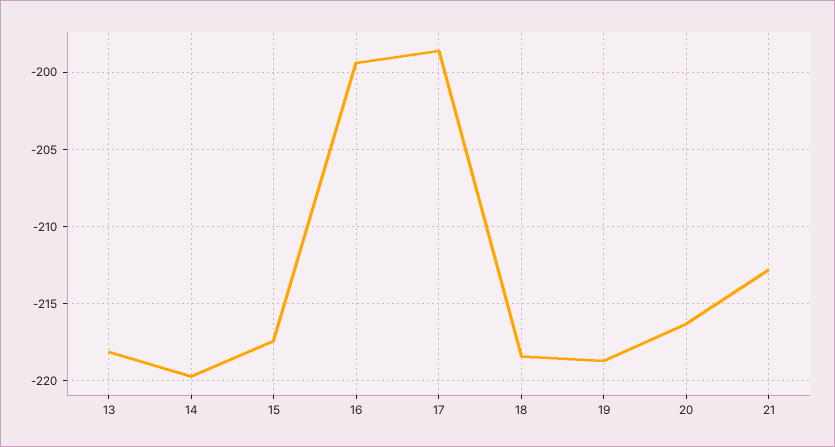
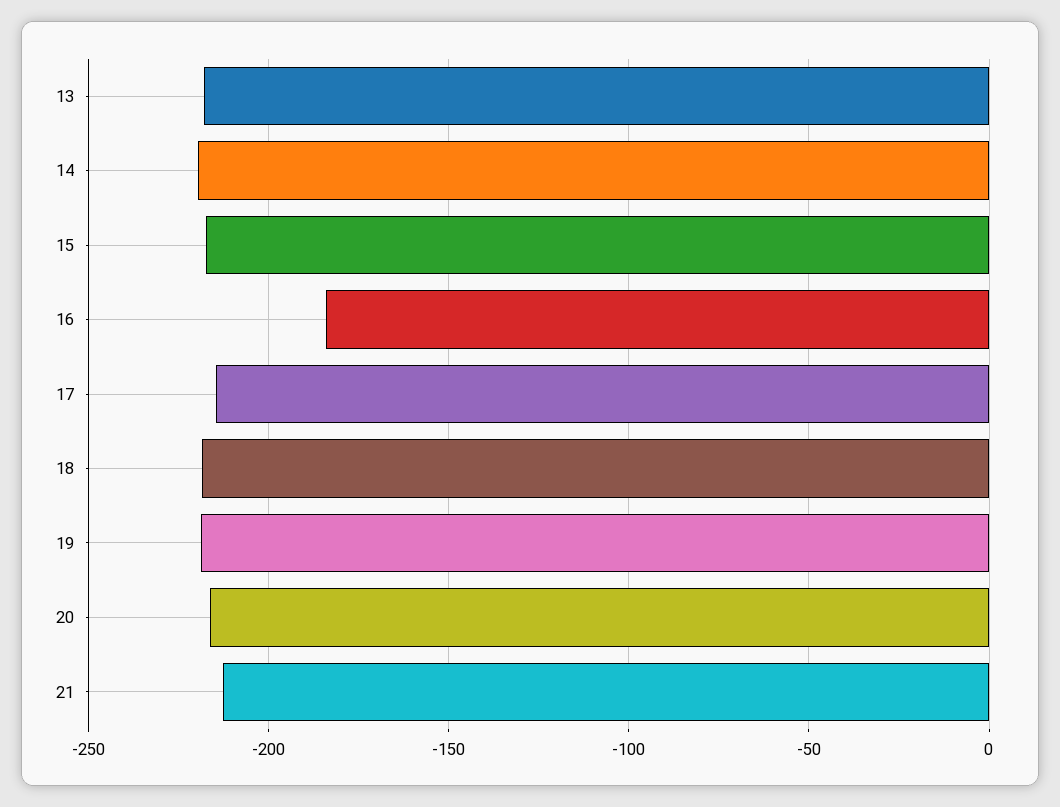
16: -199.5 -> -185
17: -198.5 -> -215

